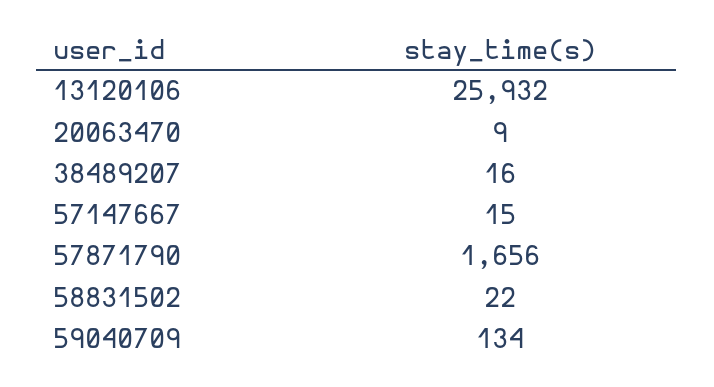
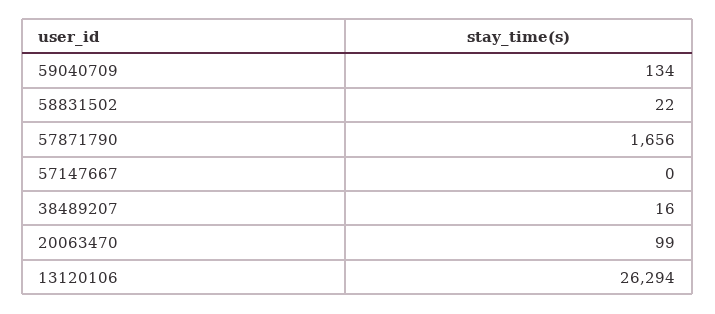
13120106: 25932 -> 26294
20063470: 9 -> 99
57147667: 15 -> 0

